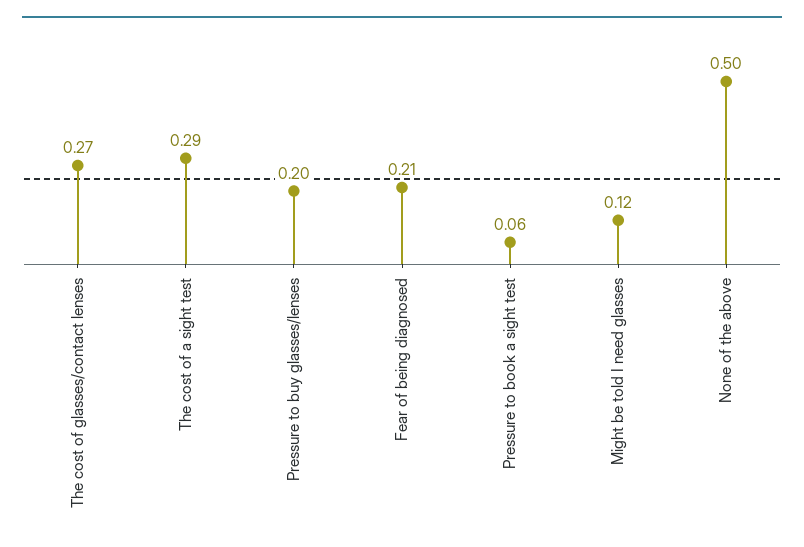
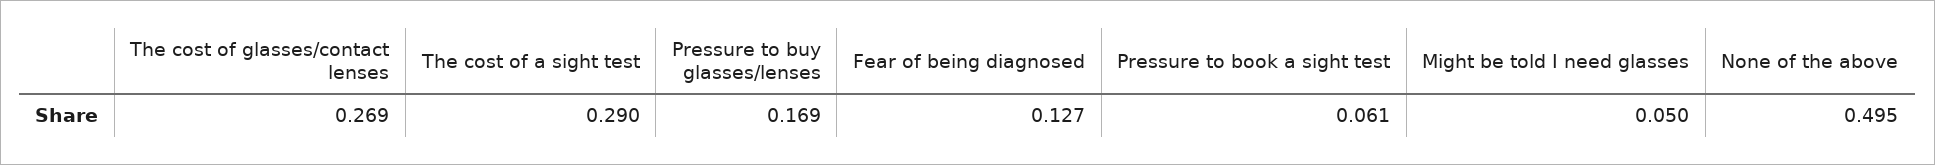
Pressure to buy glasses/lenses: 0.2 -> 0.169
Fear of being diagnosed: 0.21 -> 0.127
Might be told I need glasses: 0.12 -> 0.05

